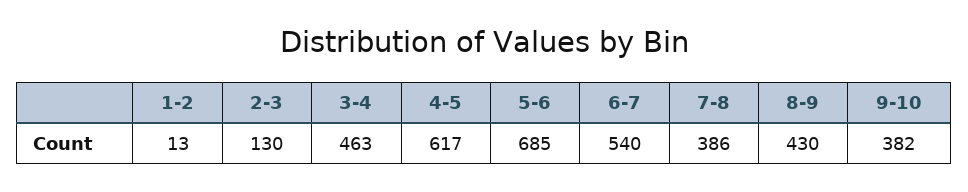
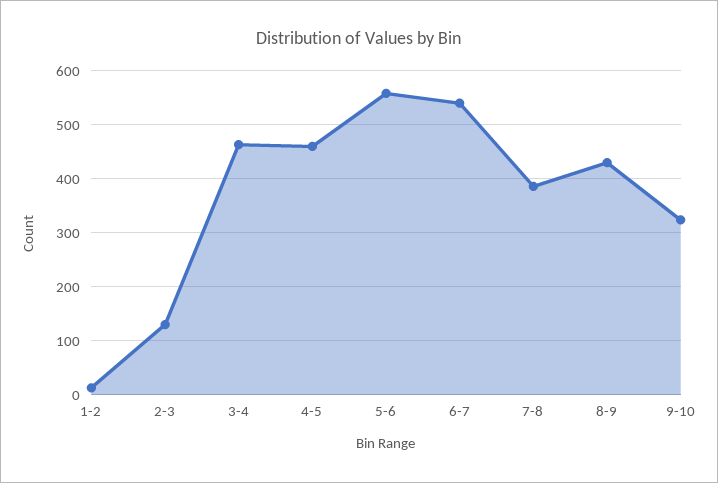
4-5: 617 -> 460
5-6: 685 -> 560
9-10: 382 -> 320

